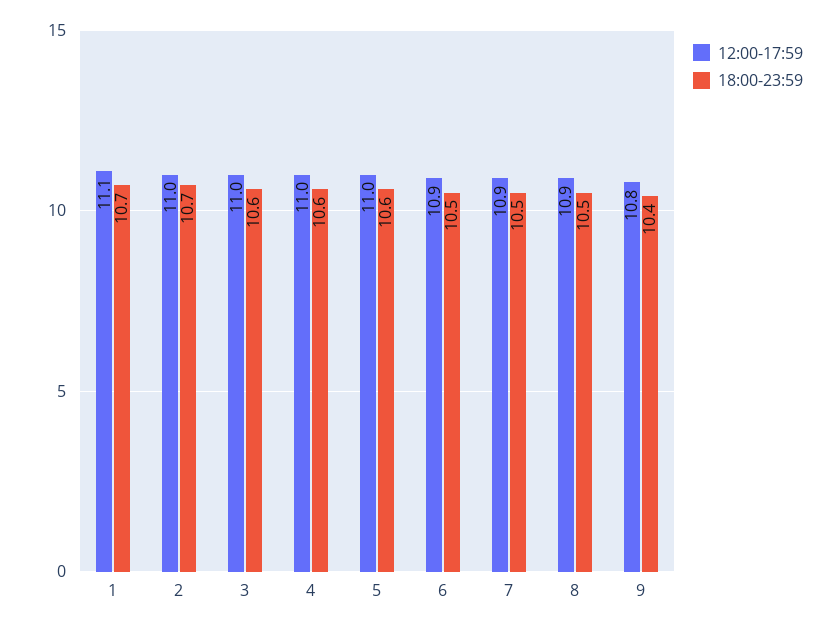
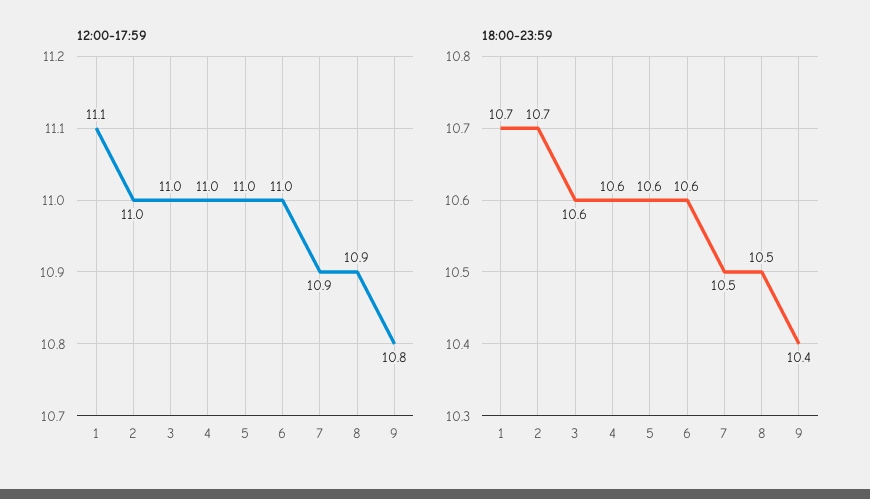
12:00-17:59, 6: 10.9 -> 11
18:00-23:59, 6: 10.5 -> 10.6

